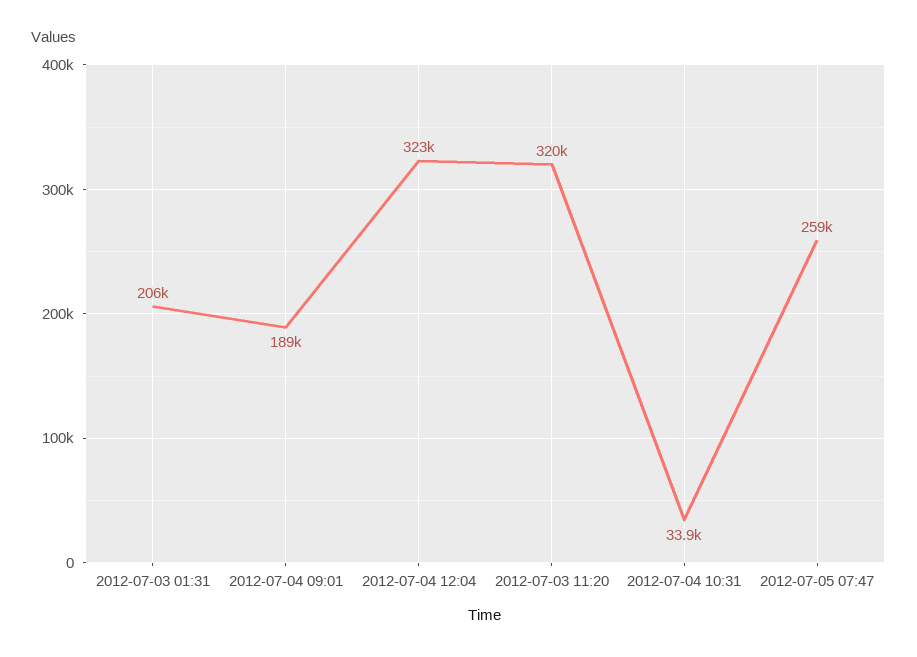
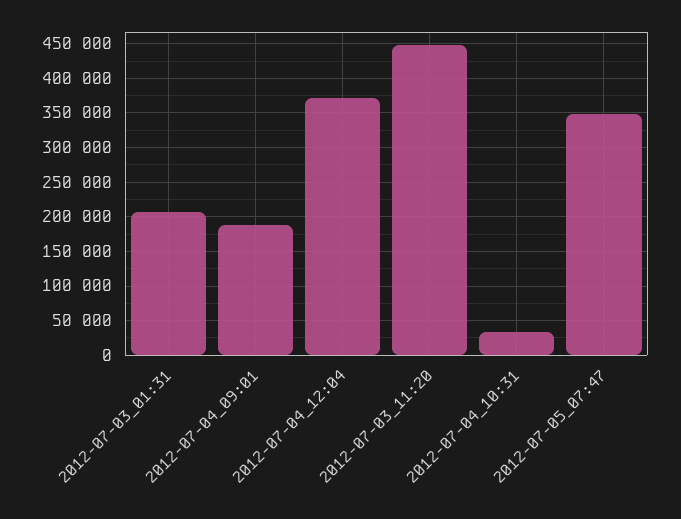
2012-07-04 12:04: 323000 -> 370000
2012-07-03 11:20: 320000 -> 450000
2012-07-05 07:47: 259000 -> 350000

